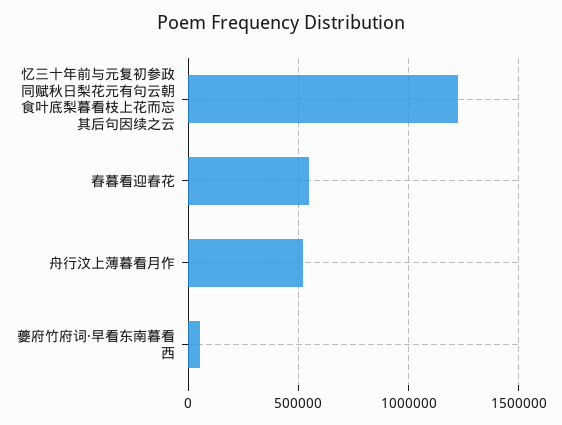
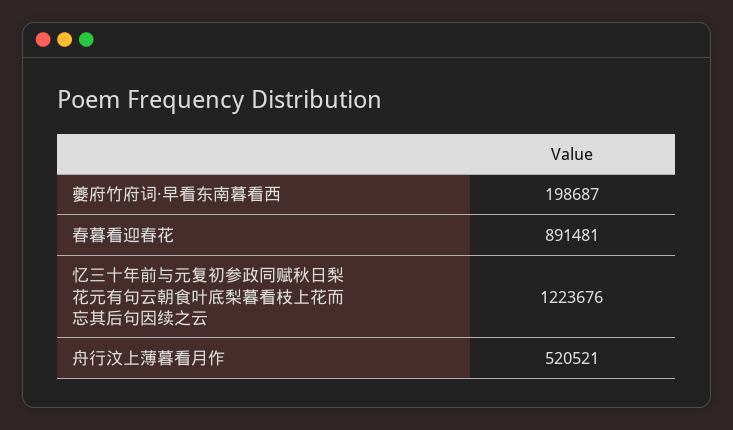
春暮看迎春花: 550000 -> 891481
夔府竹府词·早看东南暮看西: 50000 -> 198687

